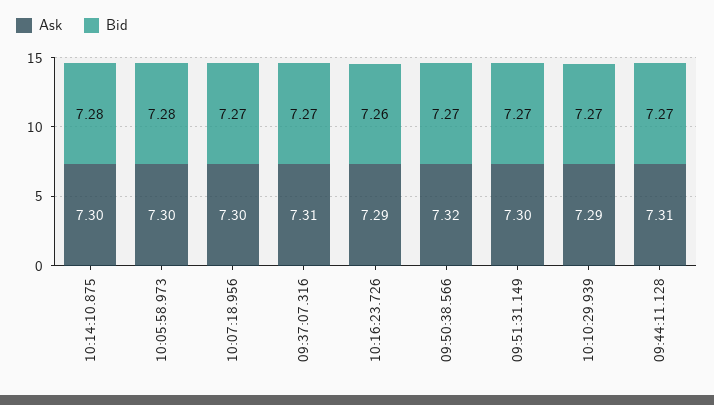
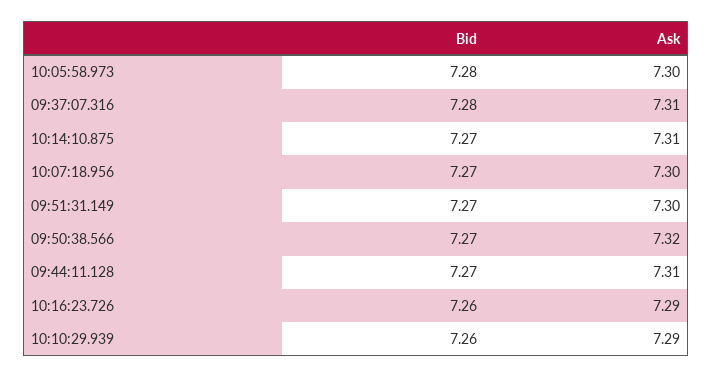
Ask, 10:14:10.875: 7.3 -> 7.31
Bid, 10:14:10.875: 7.28 -> 7.27
Bid, 09:37:07.316: 7.27 -> 7.28
Bid, 10:10:29.939: 7.27 -> 7.26

